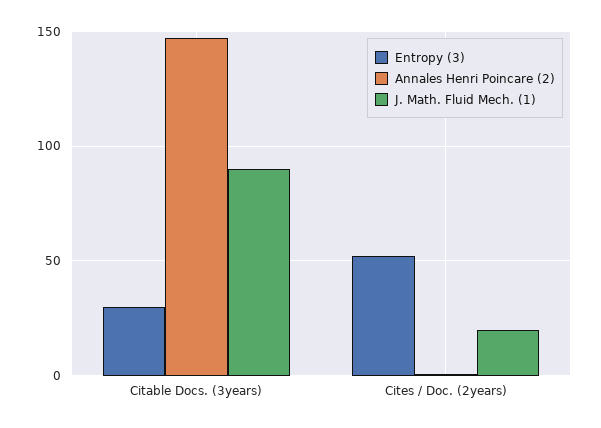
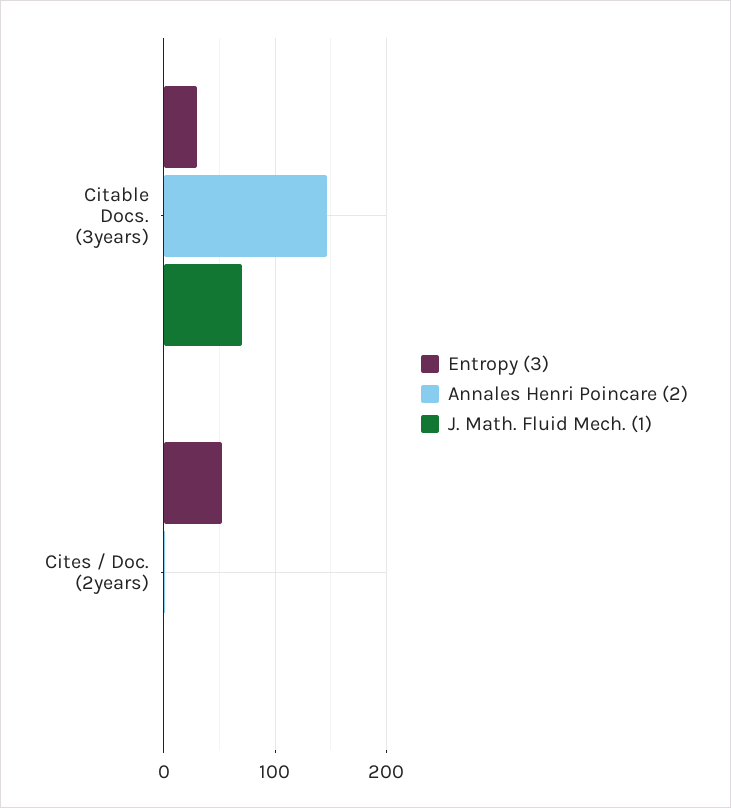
J. Math. Fluid Mech. (1), Citable Docs. (3years): 90 -> 70
J. Math. Fluid Mech. (1), Cites / Doc. (2years): 20 -> 0

